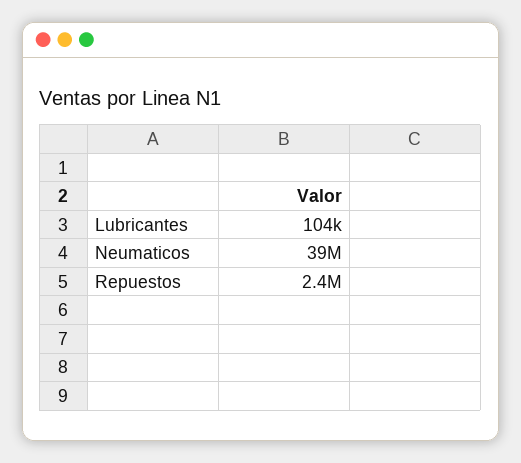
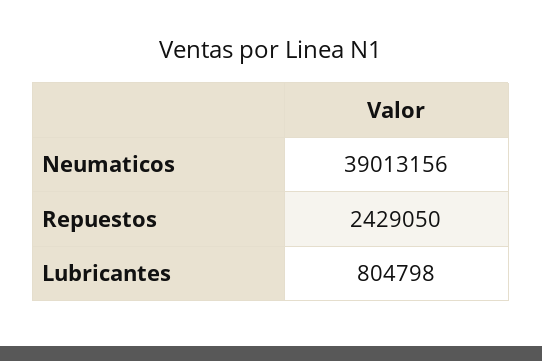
Lubricantes: 104000 -> 804798

